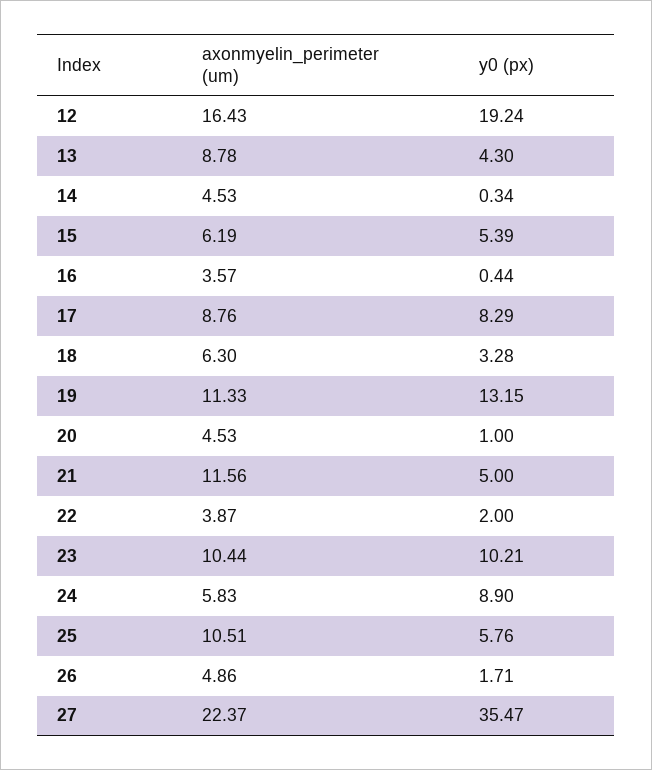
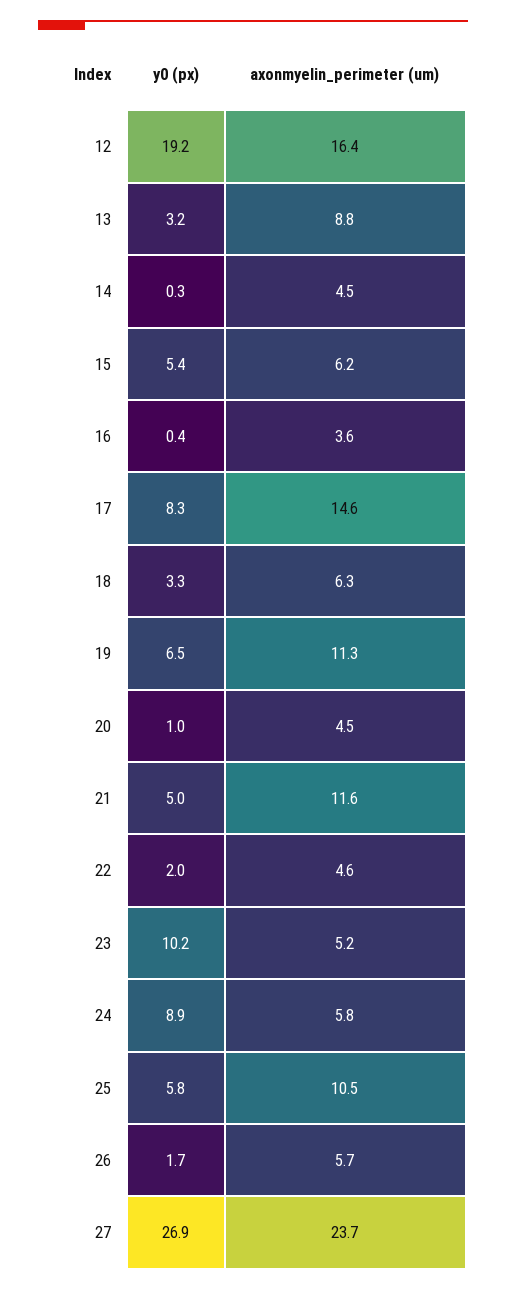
y0 (px), 13: 4.3 -> 3.2
axonmyelin_perimeter (um), 17: 8.76 -> 14.6
y0 (px), 19: 13.15 -> 6.5
axonmyelin_perimeter (um), 22: 3.87 -> 4.6
axonmyelin_perimeter (um), 23: 10.44 -> 5.2
axonmyelin_perimeter (um), 26: 4.86 -> 5.7
axonmyelin_perimeter (um), 27: 22.37 -> 23.7
y0 (px), 27: 35.47 -> 26.9

